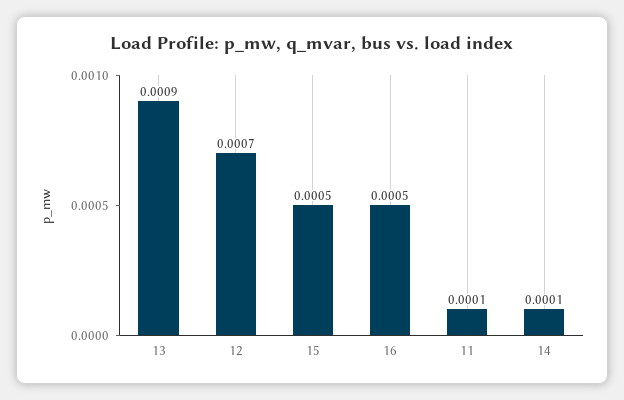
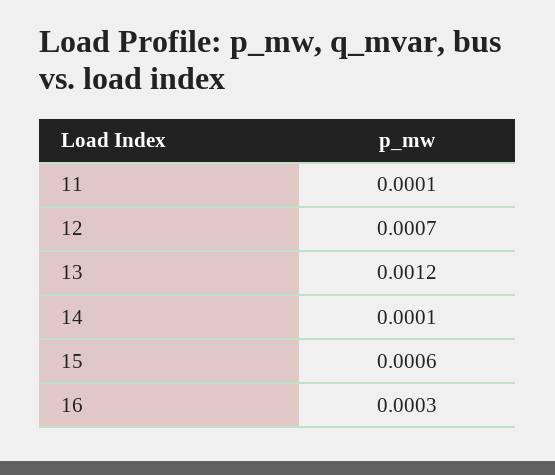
13: 0.0009 -> 0.0012
15: 0.0005 -> 0.0006
16: 0.0005 -> 0.0003

